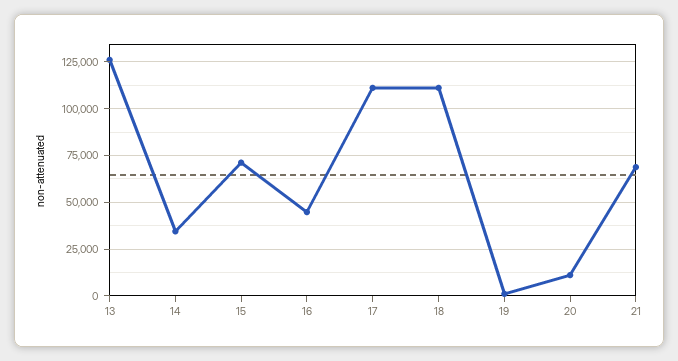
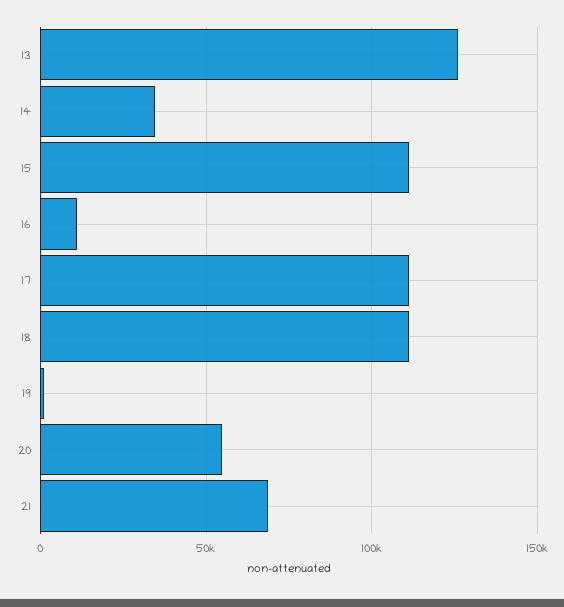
15: 70000 -> 110000
16: 45000 -> 10000
20: 10000 -> 55000

